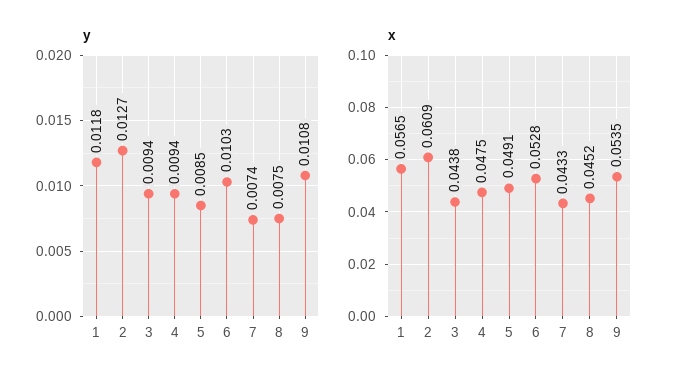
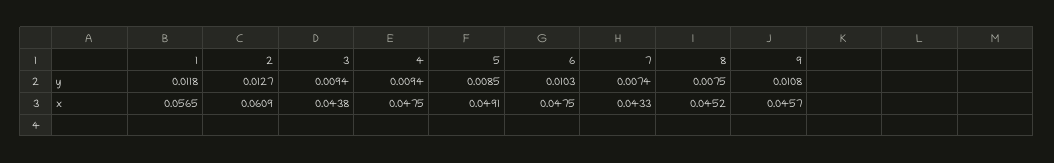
x, 6: 0.0528 -> 0.0475
x, 9: 0.0535 -> 0.0457

